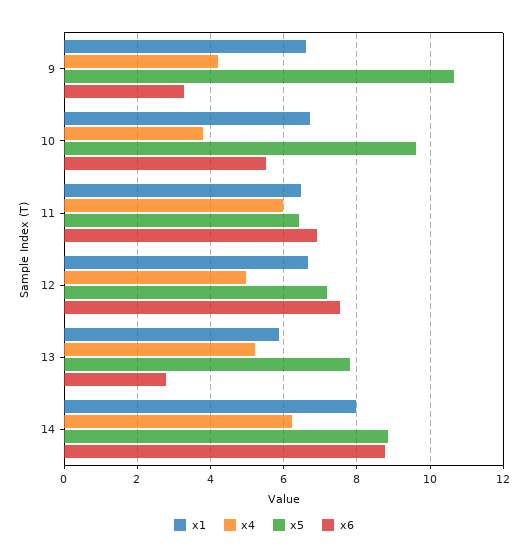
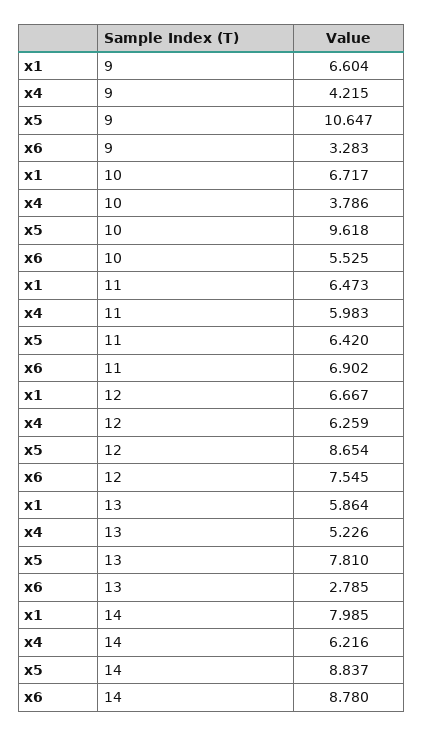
x4, 12: 5 -> 6.259
x5, 12: 7.2 -> 8.654

